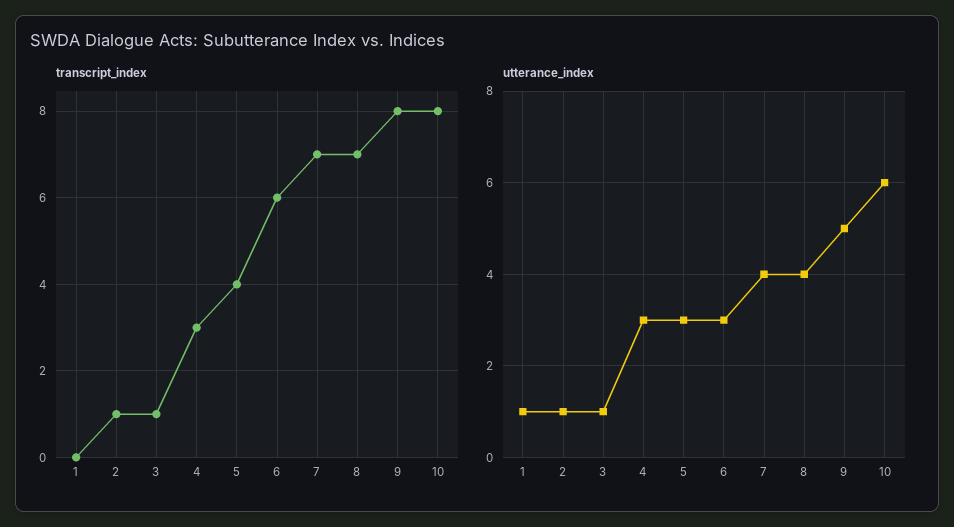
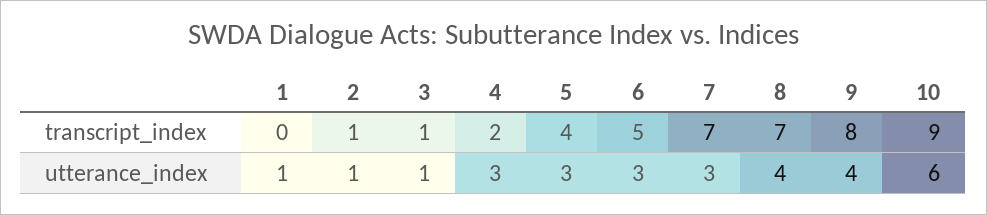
transcript_index, 4: 3 -> 2
transcript_index, 6: 6 -> 5
transcript_index, 10: 8 -> 9
utterance_index, 7: 4 -> 3
utterance_index, 9: 5 -> 4

